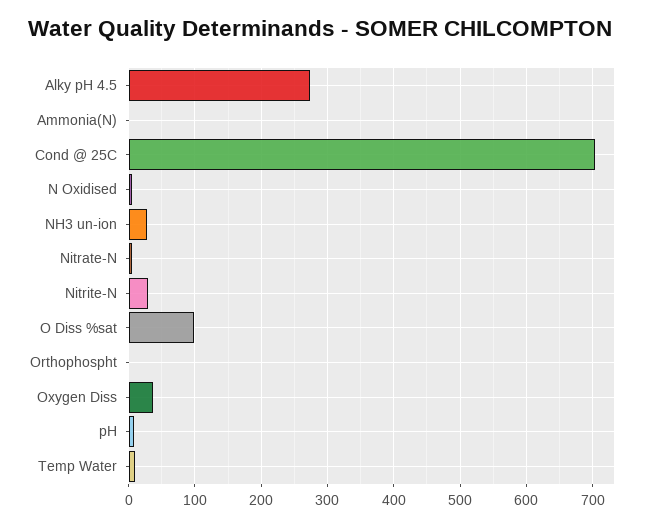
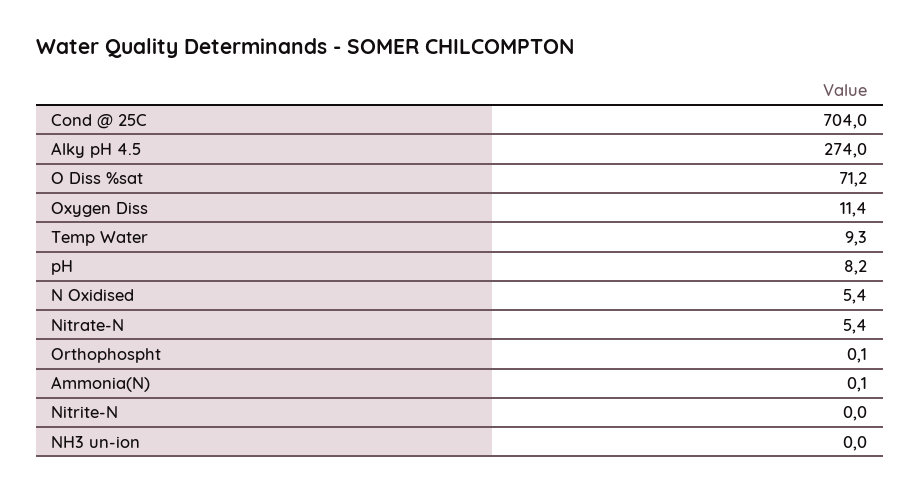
NH3 un-ion: 30 -> 0
Nitrite-N: 30 -> 0
O Diss %sat: 100 -> 71.2
Oxygen Diss: 40 -> 11.4

